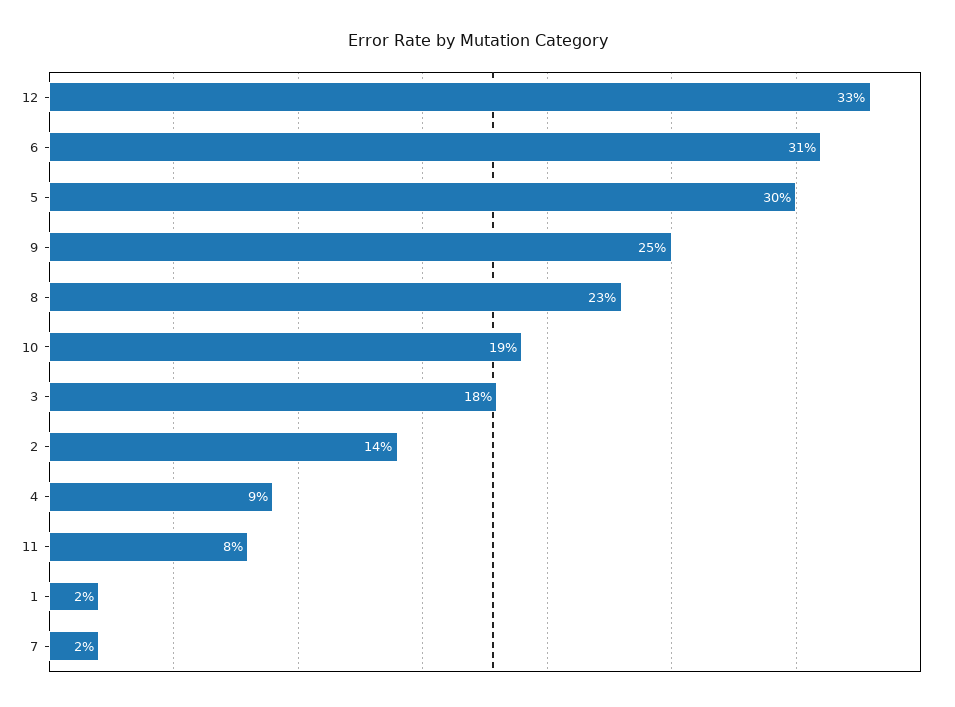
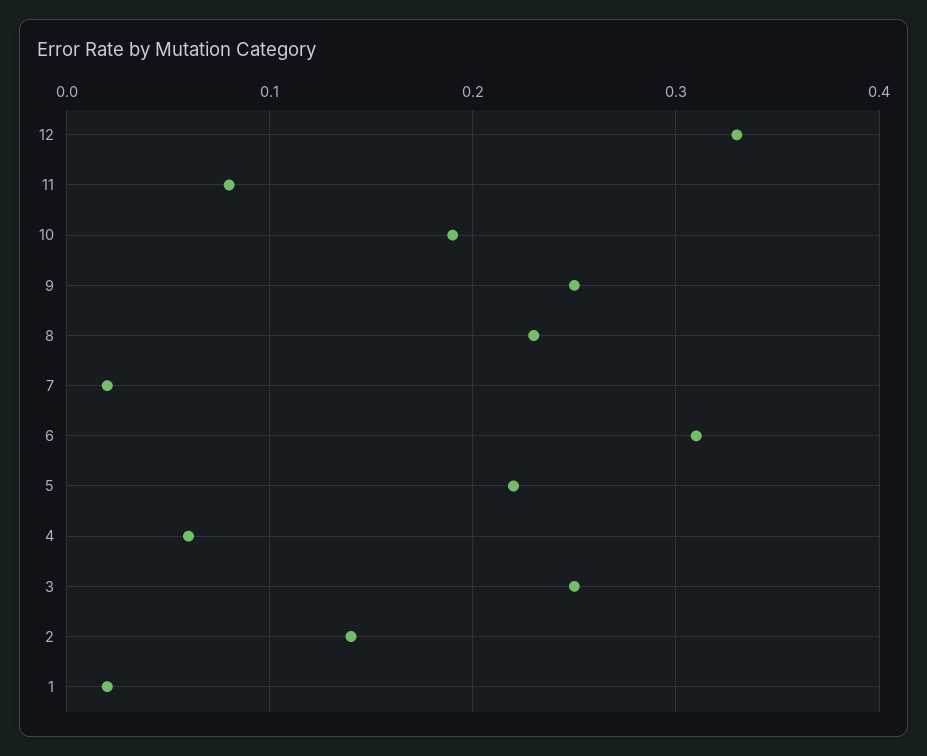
5: 0.3 -> 0.22
3: 0.18 -> 0.25
4: 0.09 -> 0.06

